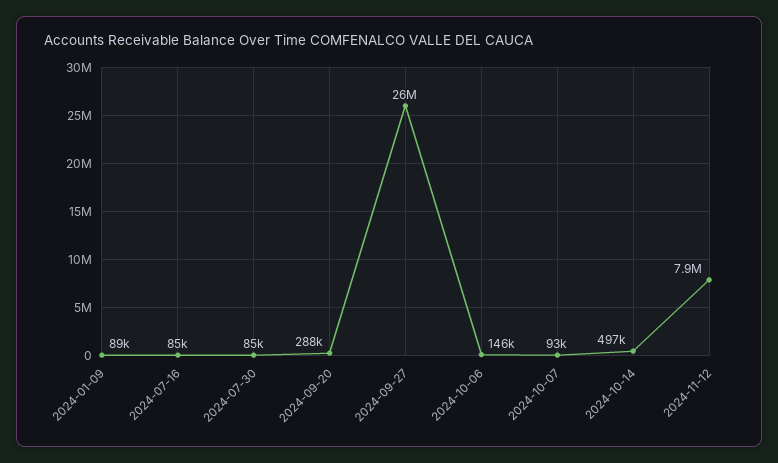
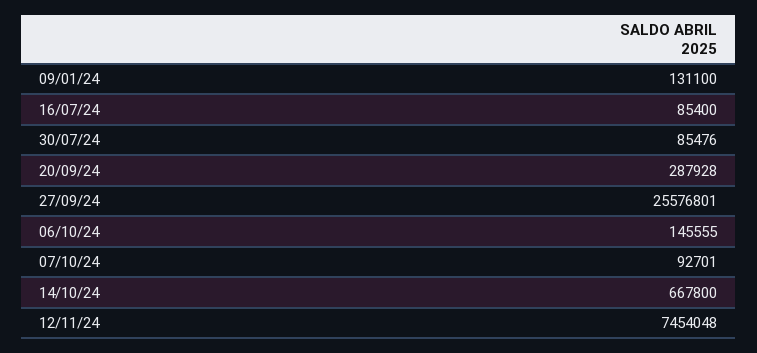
2024-01-09: 89000 -> 131100
2024-10-14: 497000 -> 667800
2024-11-12: 7900000 -> 7454048

